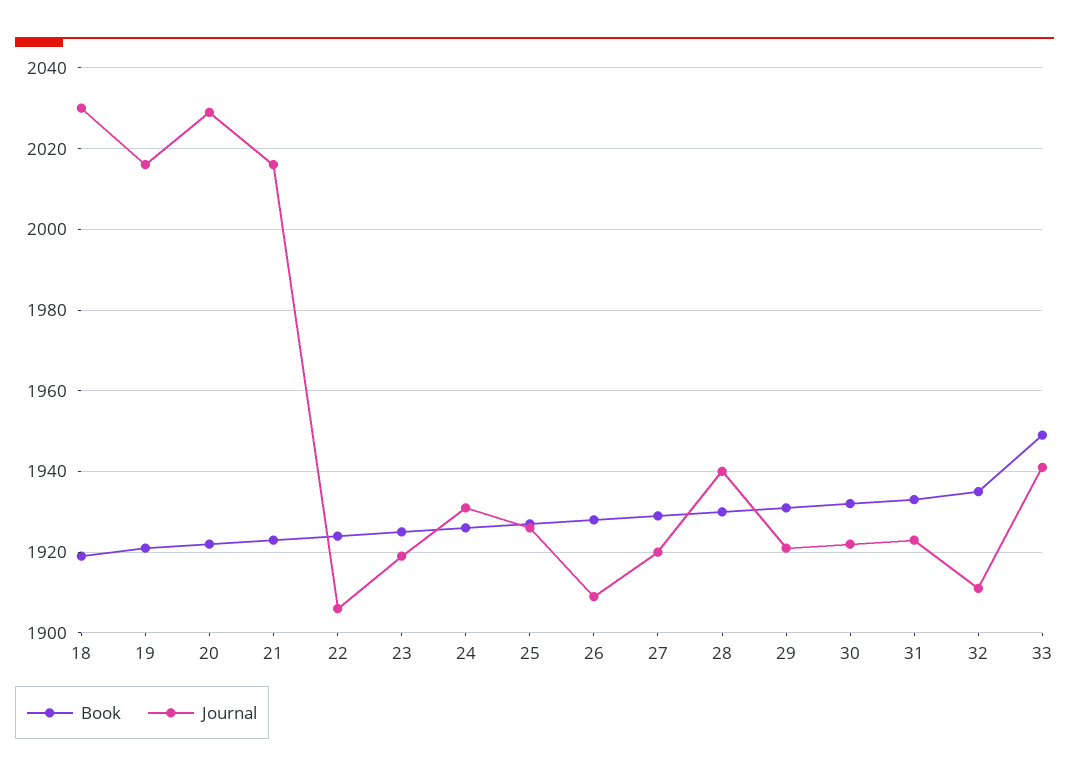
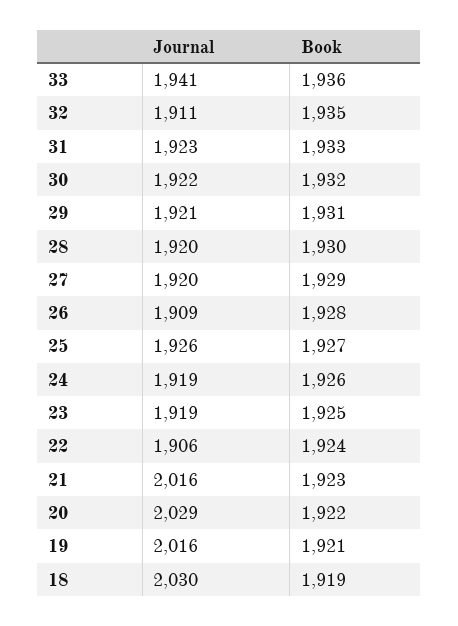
Journal, 24: 1930 -> 1919
Journal, 28: 1940 -> 1920
Book, 33: 1950 -> 1936

